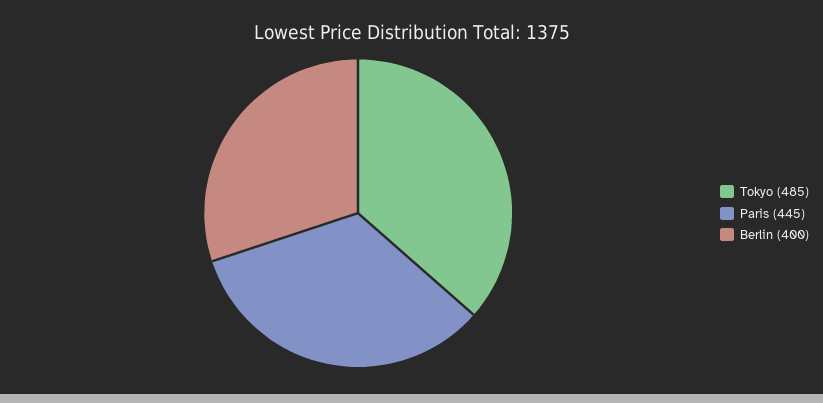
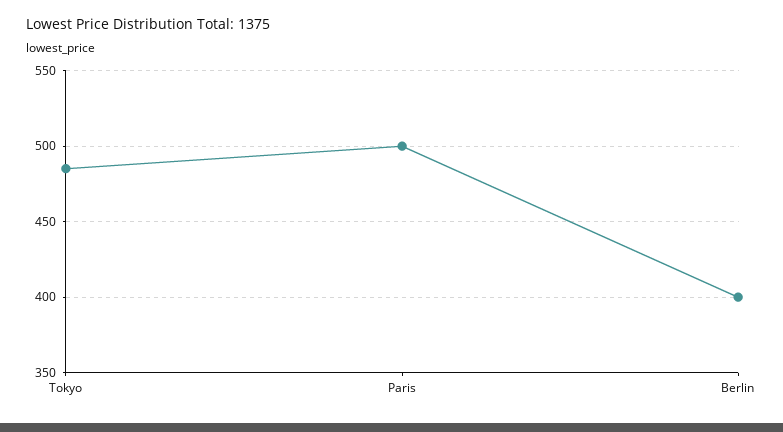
Paris: 445 -> 500

